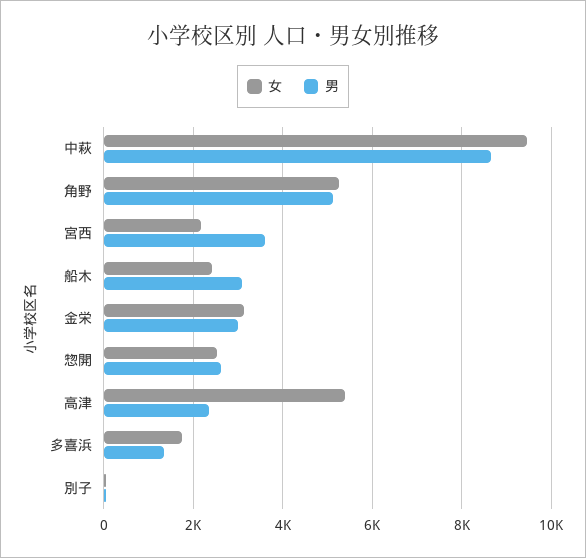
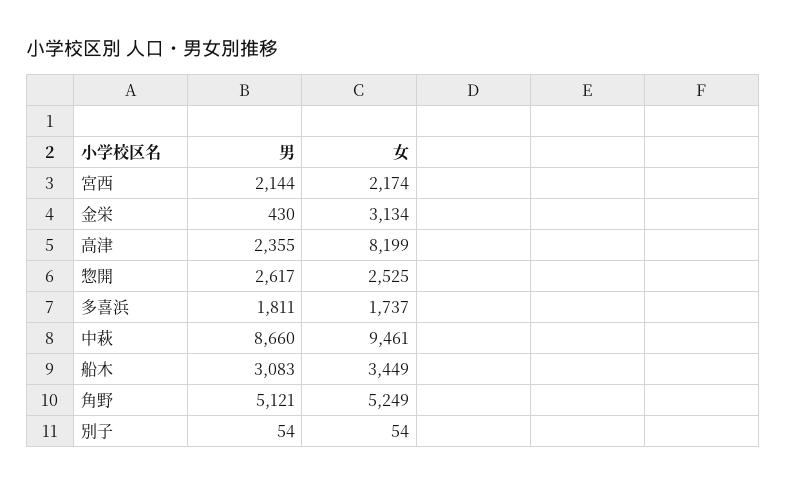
男, 宮西: 3600 -> 2144
女, 船木: 2400 -> 3449
男, 金栄: 3000 -> 430
女, 高津: 5400 -> 8199
男, 多喜浜: 1400 -> 1811

